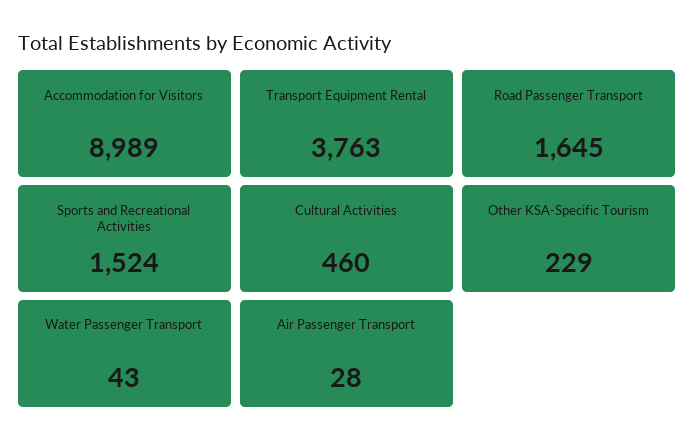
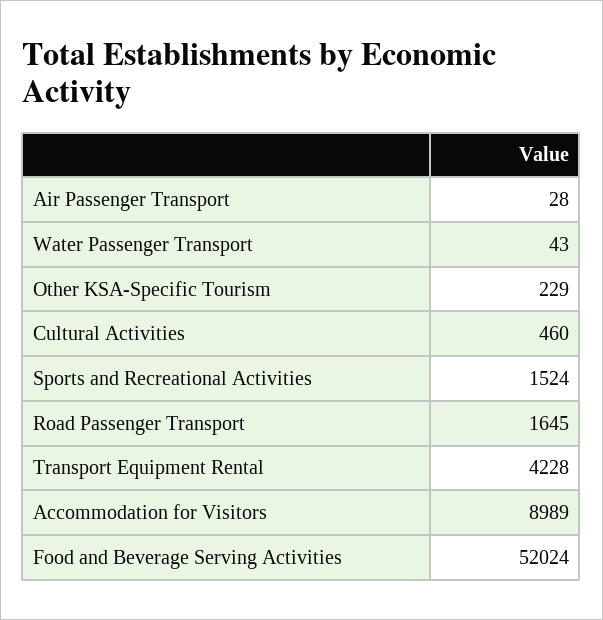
Transport Equipment Rental: 3763 -> 4228
Food and Beverage Serving Activities: none -> 52024

